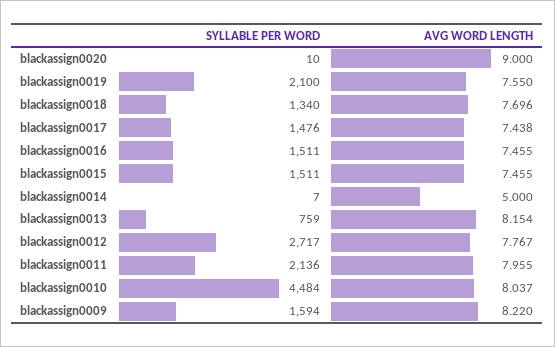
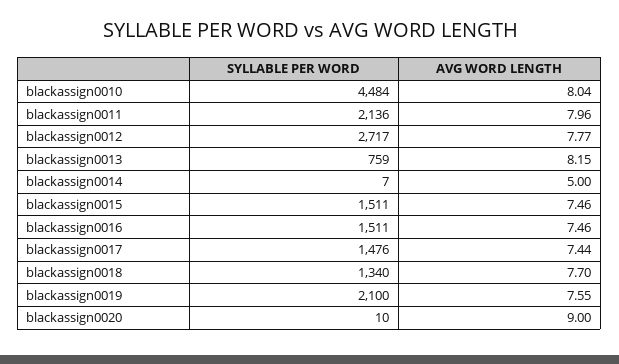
SYLLABLE PER WORD, blackassign0009: 1594 -> none
AVG WORD LENGTH, blackassign0009: 8.22 -> none

